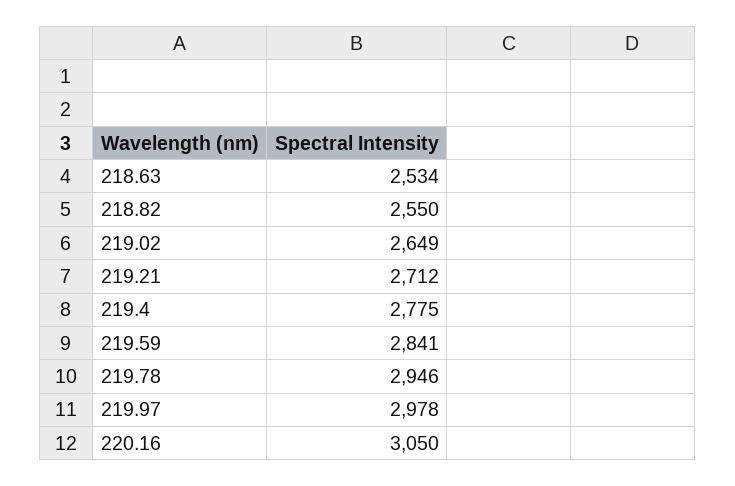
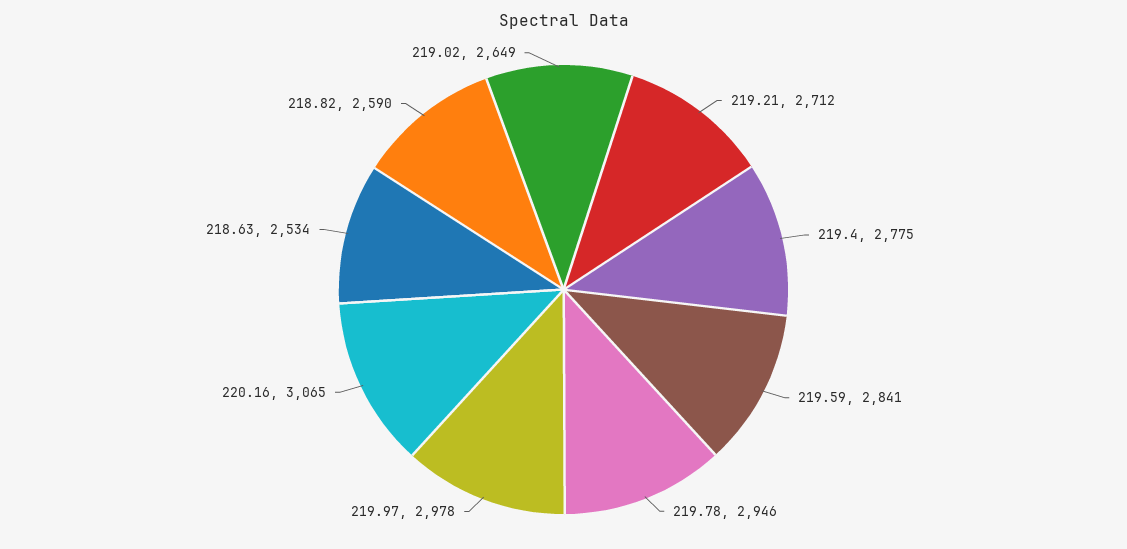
218.82: 2550 -> 2590
220.16: 3050 -> 3065

